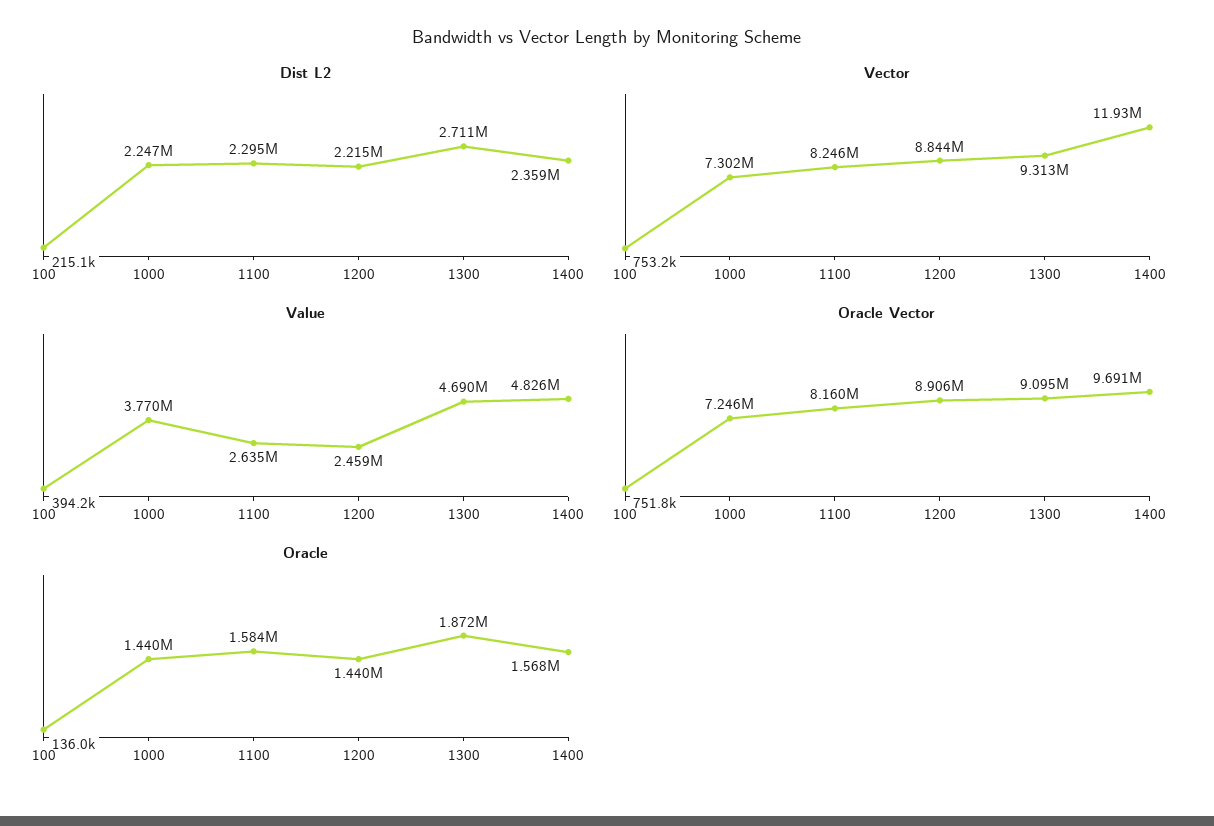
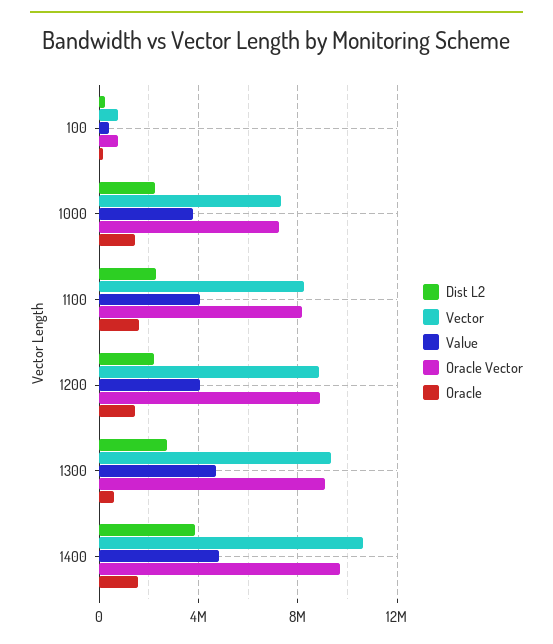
Dist L2, 1400: 2359000 -> 4000000
Vector, 1400: 11930000 -> 10500000
Value, 1100: 2635000 -> 4000000
Value, 1200: 2459000 -> 4000000
Oracle, 1300: 1872000 -> 500000

